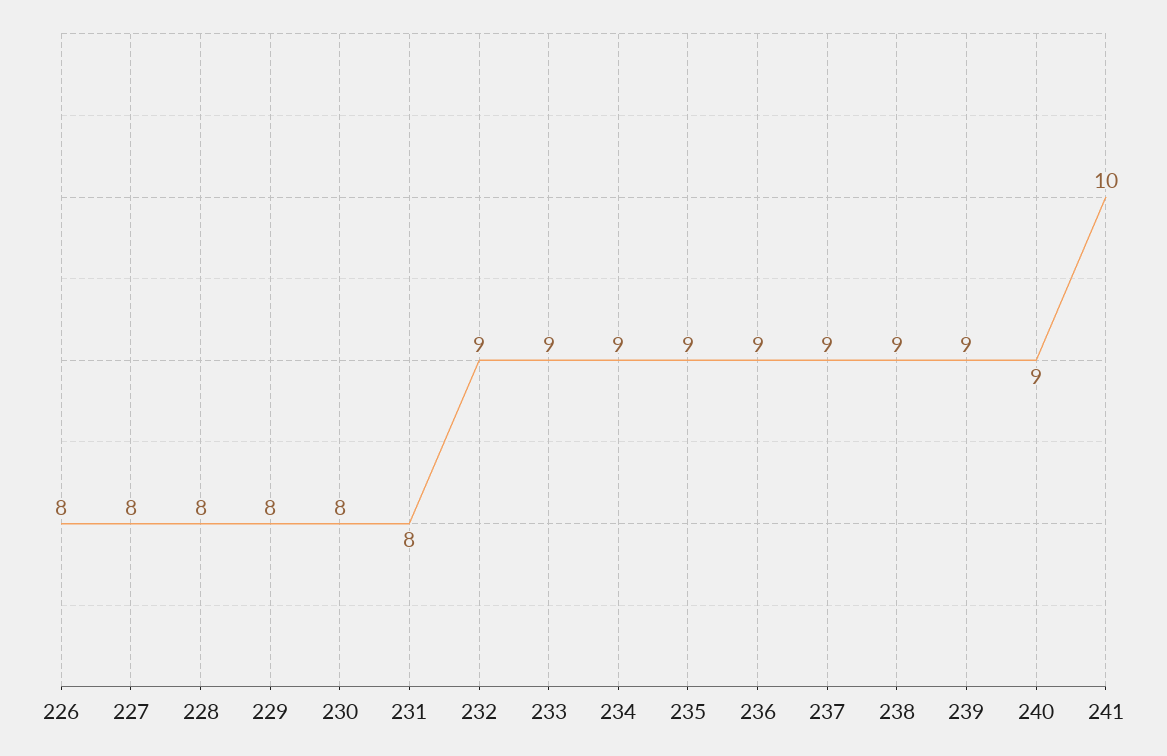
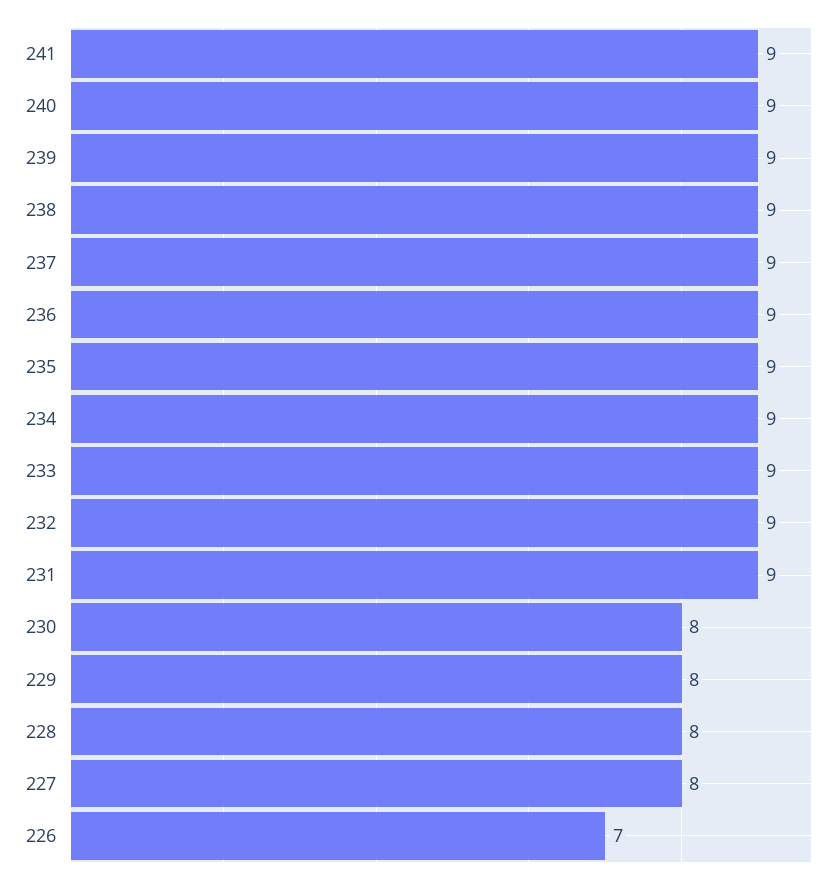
226: 8 -> 7
231: 8 -> 9
241: 10 -> 9

